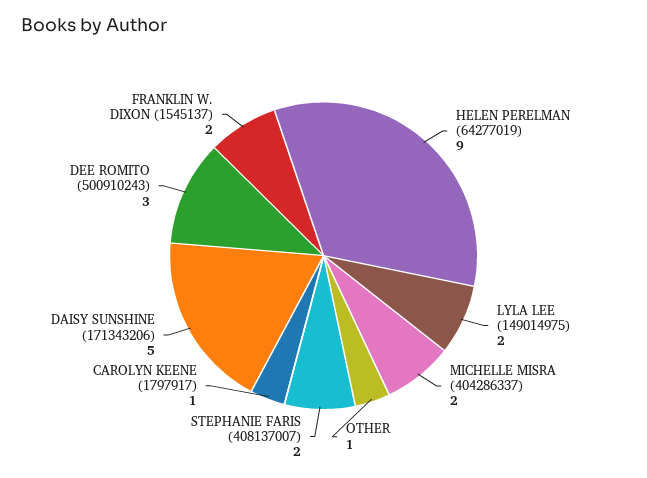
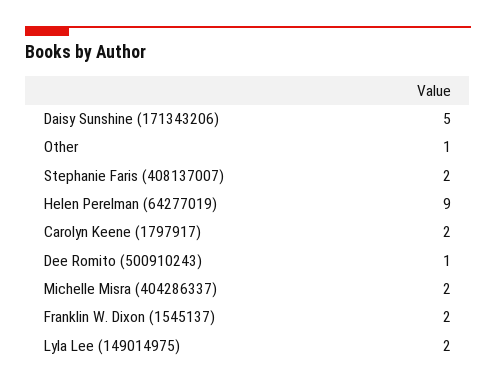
CAROLYN KEENE (1797917): 1 -> 2
DEE ROMITO (500910243): 3 -> 1

